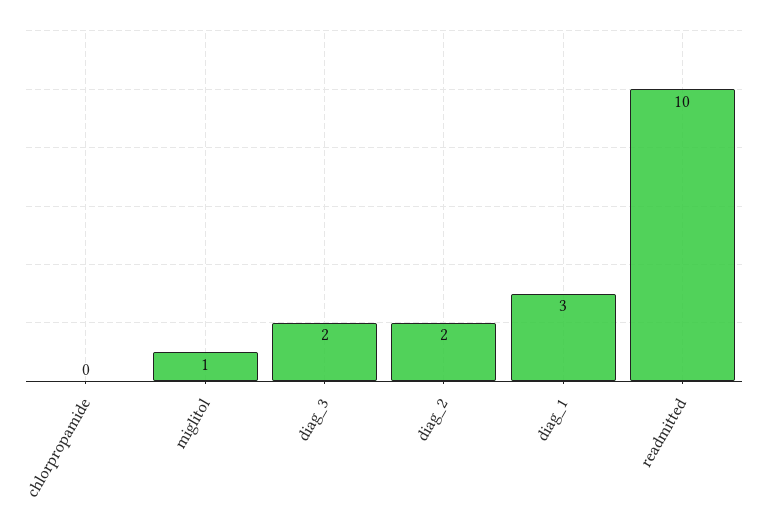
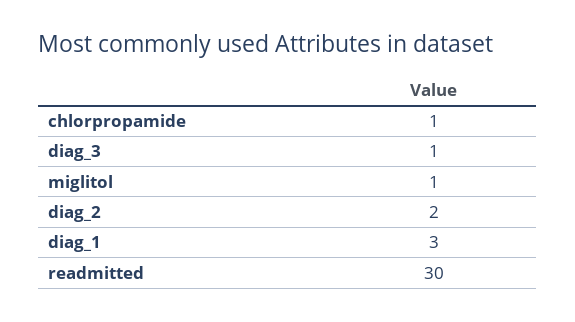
chlorpropamide: 0 -> 1
diag_3: 2 -> 1
readmitted: 10 -> 30

